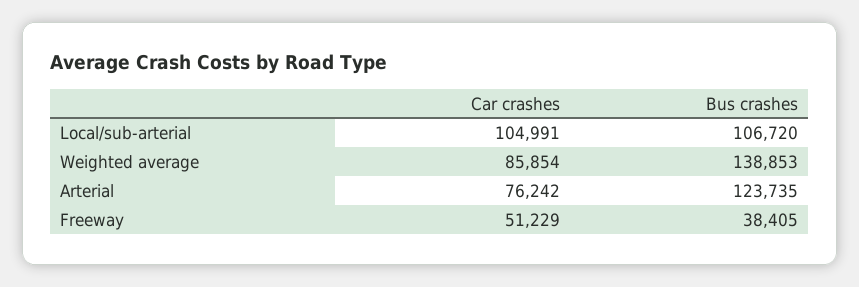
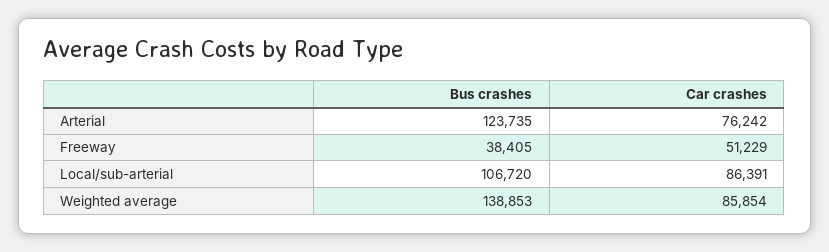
Car crashes, Local/sub-arterial: 104991 -> 86391

